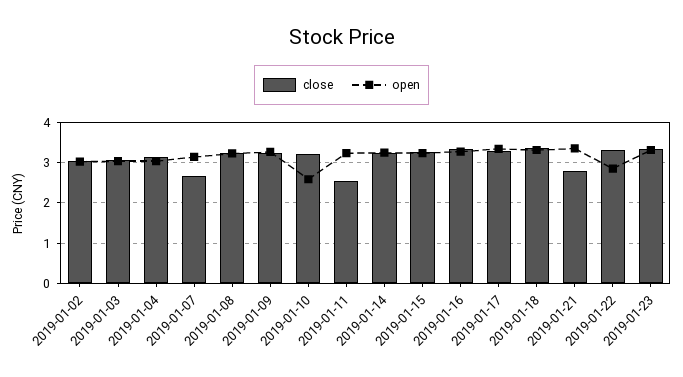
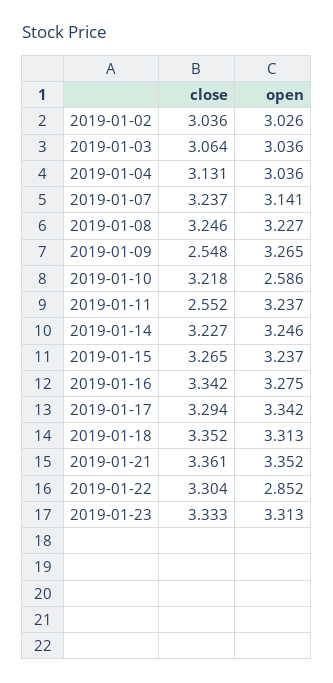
close, 2019-01-07: 2.6 -> 3.237
close, 2019-01-09: 3.2 -> 2.548
close, 2019-01-21: 2.8 -> 3.361

